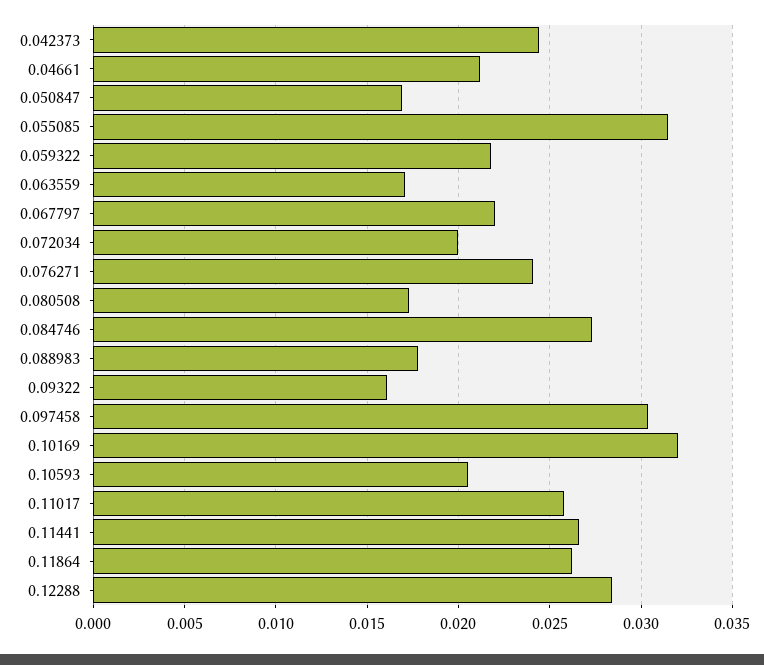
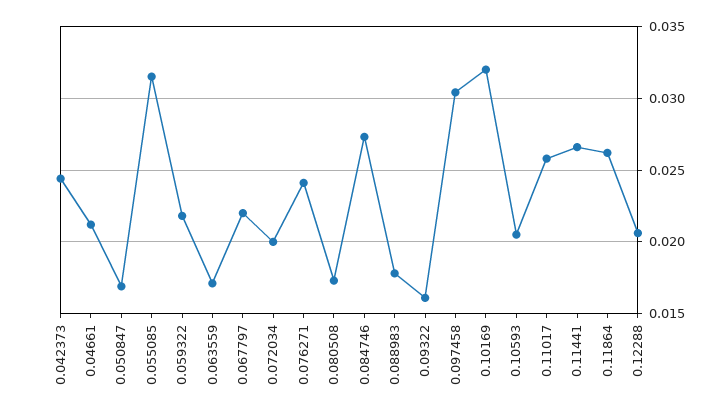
0.12288: 0.0285 -> 0.0205

